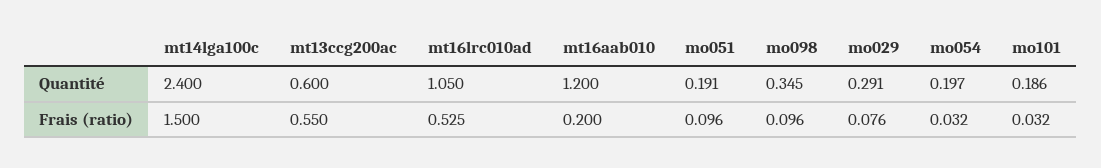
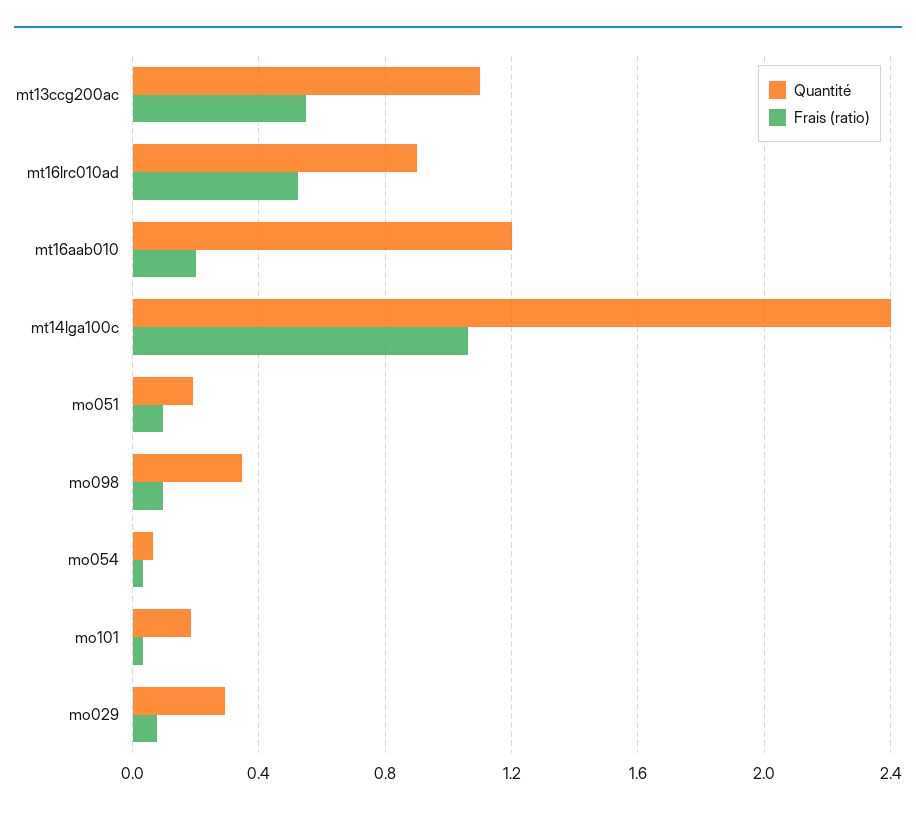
Quantité, mt13ccg200ac: 0.6 -> 1.1
Quantité, mt16lrc010ad: 1.05 -> 0.9
Quantité, mo054: 0.197 -> 0.05
Frais (ratio), mt14lga100c: 1.5 -> 1.05

